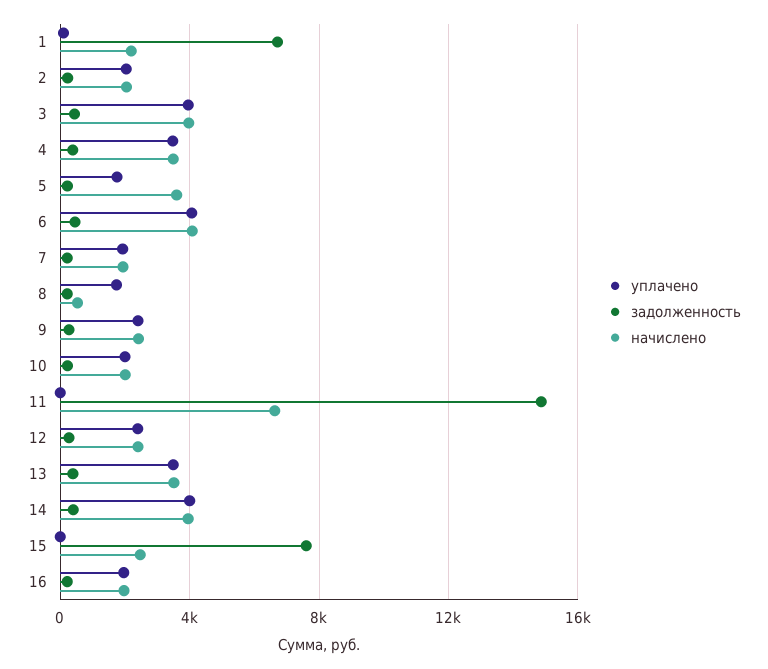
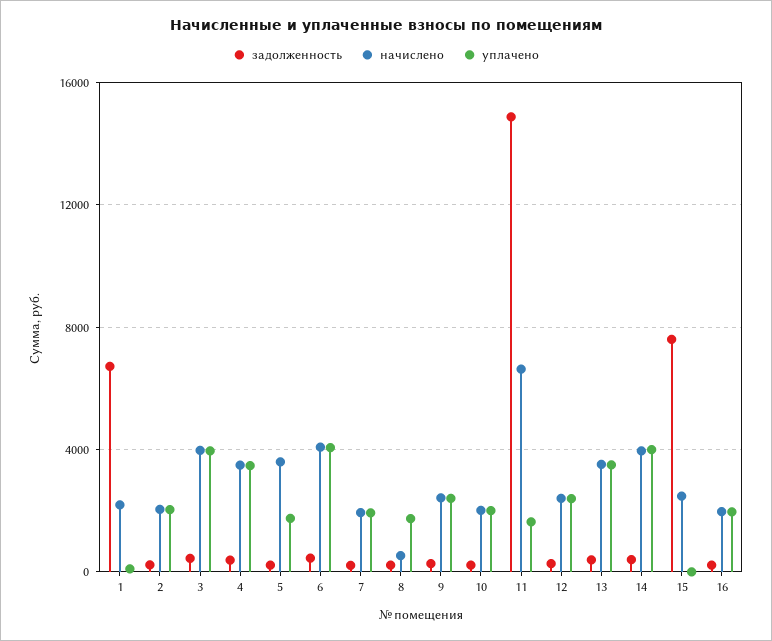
уплачено, 11: 0 -> 1500

